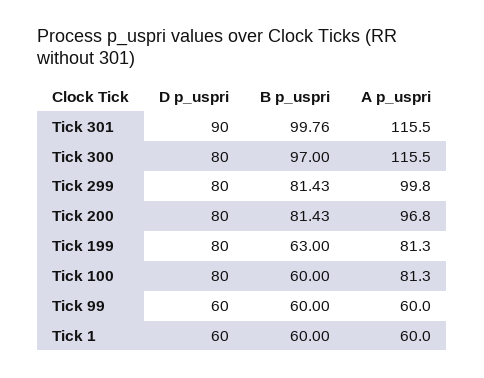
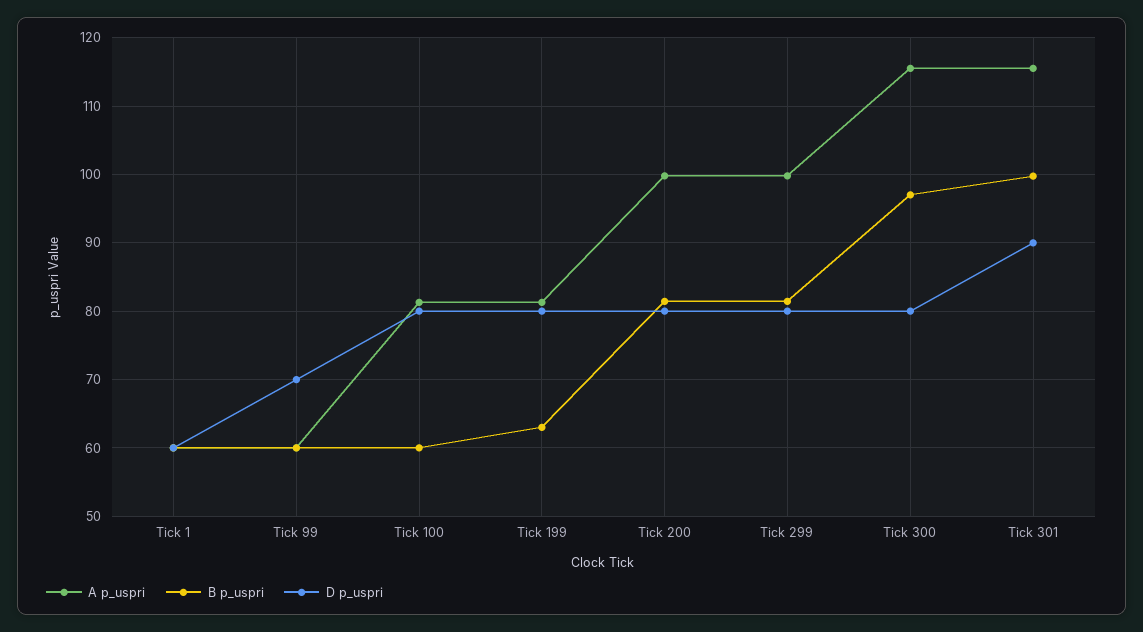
A p_uspri, Tick 200: 96.8 -> 100
D p_uspri, Tick 99: 60 -> 70

